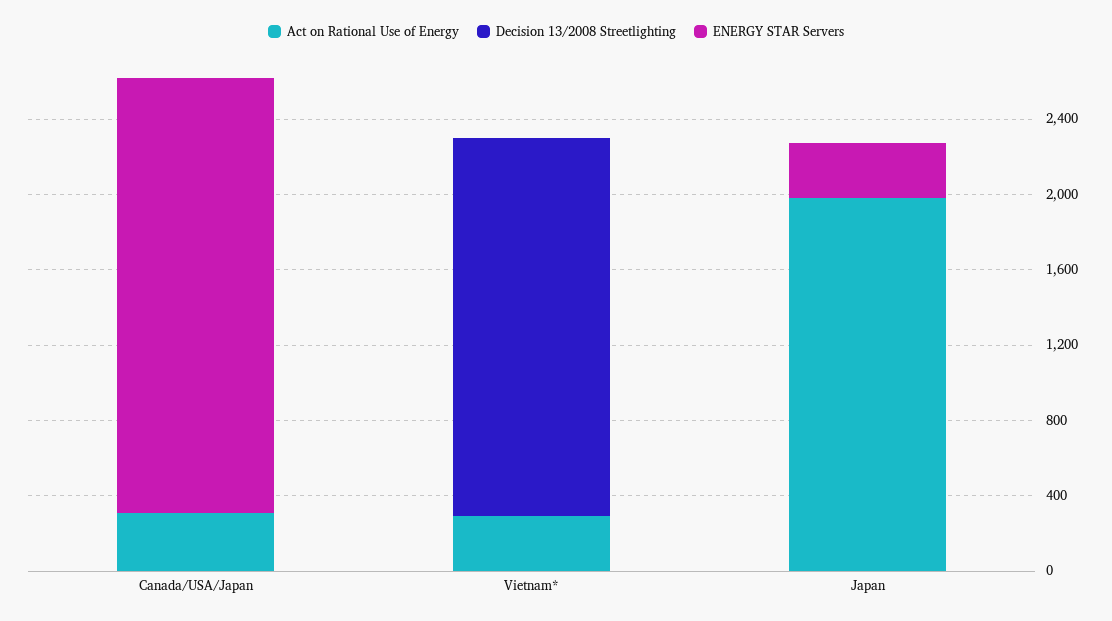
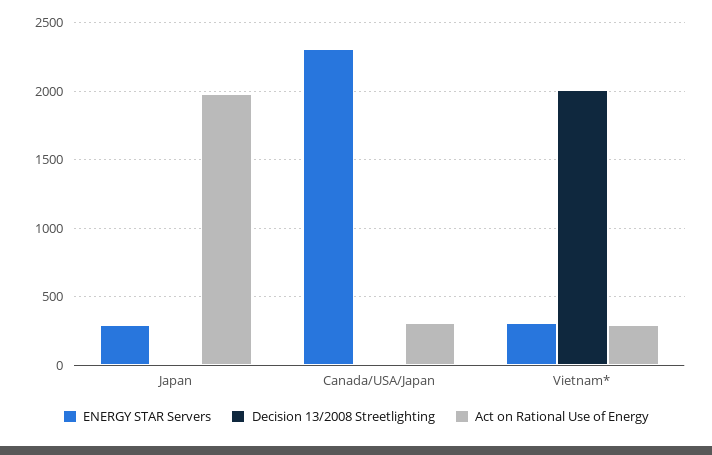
ENERGY STAR Servers, Vietnam*: 0 -> 300

